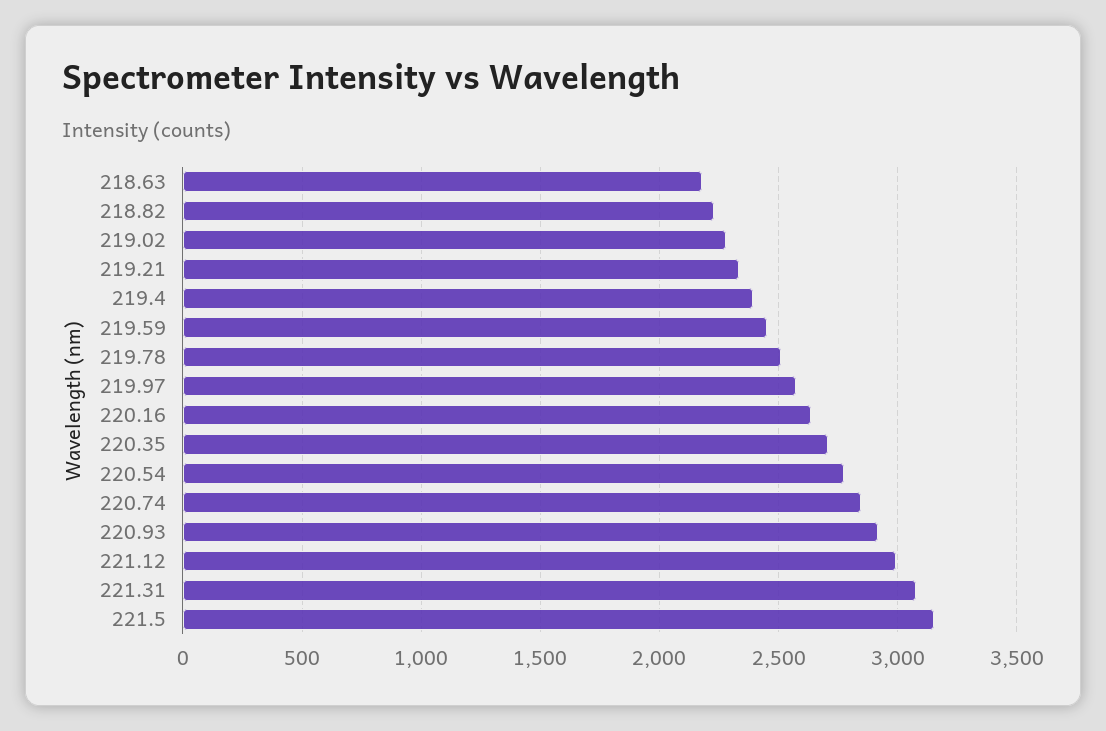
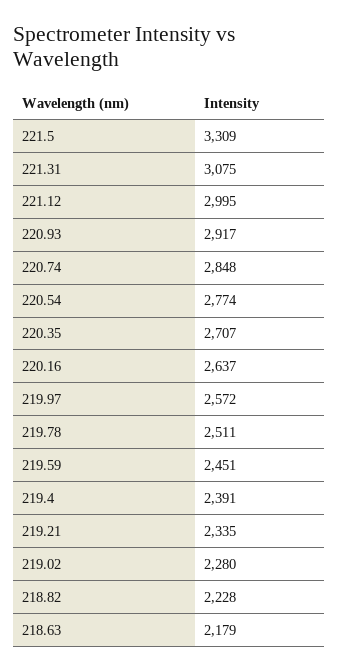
221.5: 3150 -> 3309

